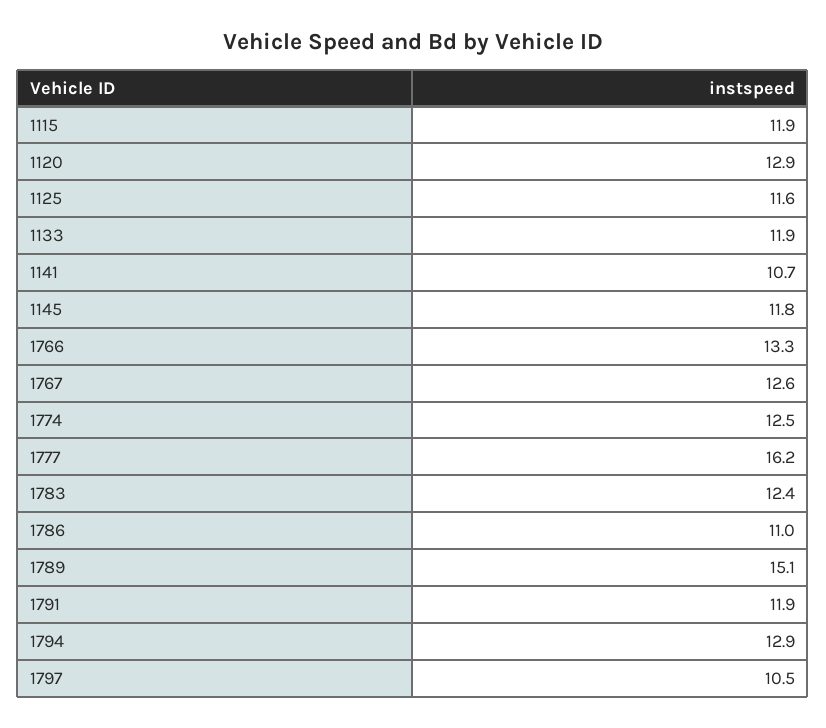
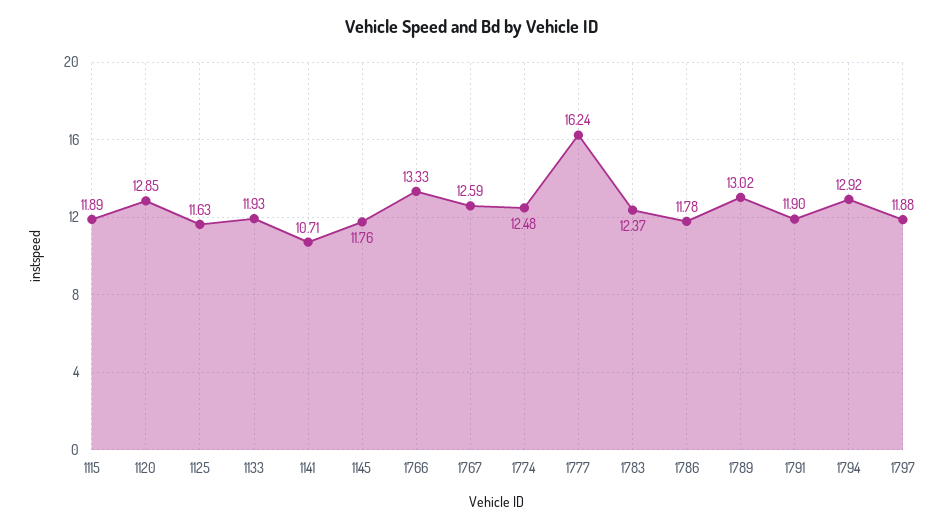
1786: 11 -> 11.78
1789: 15.1 -> 13.02
1797: 10.5 -> 11.88

